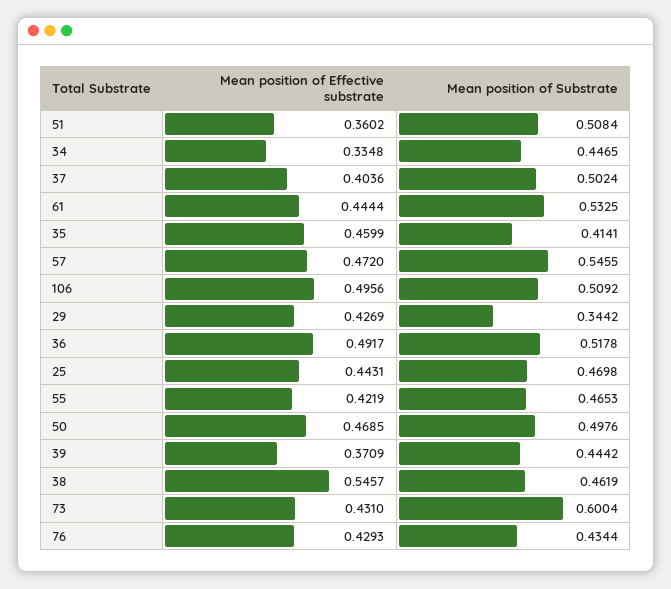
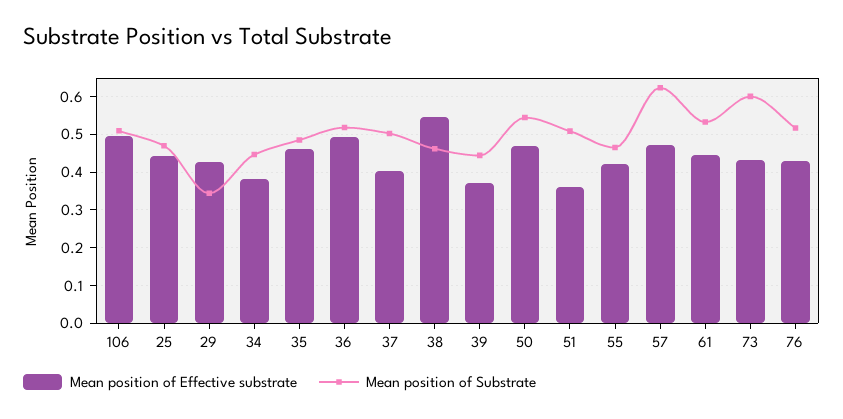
Mean position of Effective substrate, 34: 0.3348 -> 0.38
Mean position of Substrate, 35: 0.4141 -> 0.48
Mean position of Substrate, 57: 0.5455 -> 0.62
Mean position of Substrate, 50: 0.4976 -> 0.54
Mean position of Substrate, 76: 0.4344 -> 0.52

